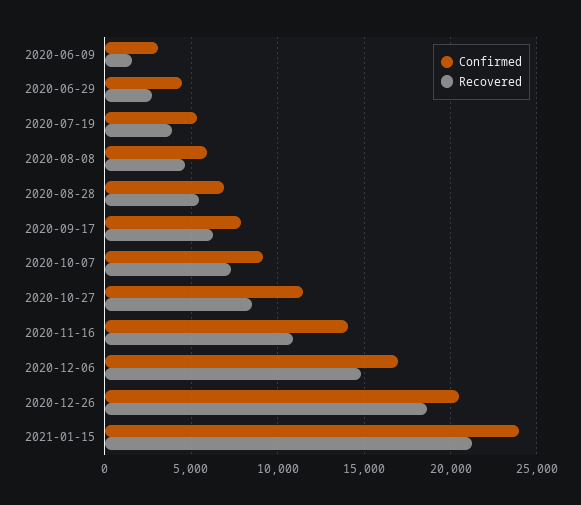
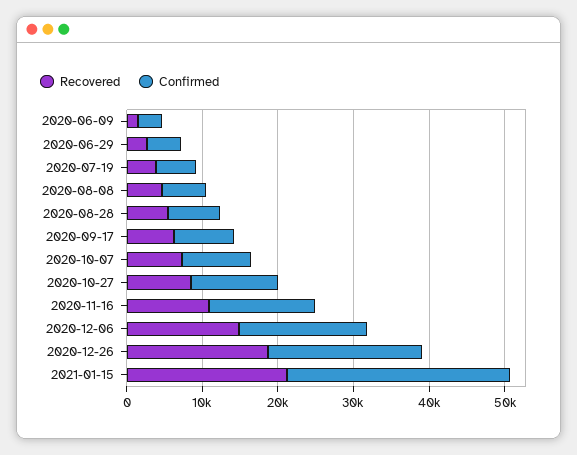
Confirmed, 2021-01-15: 24000 -> 30000

